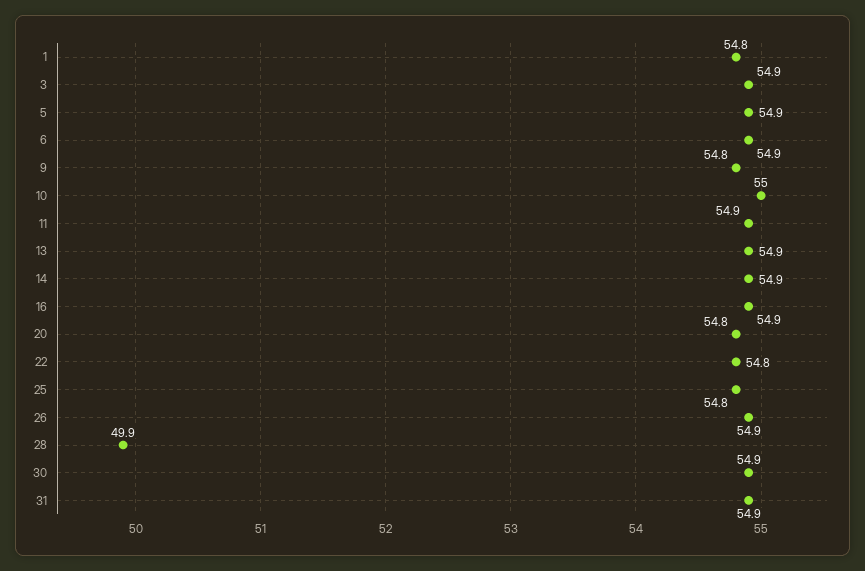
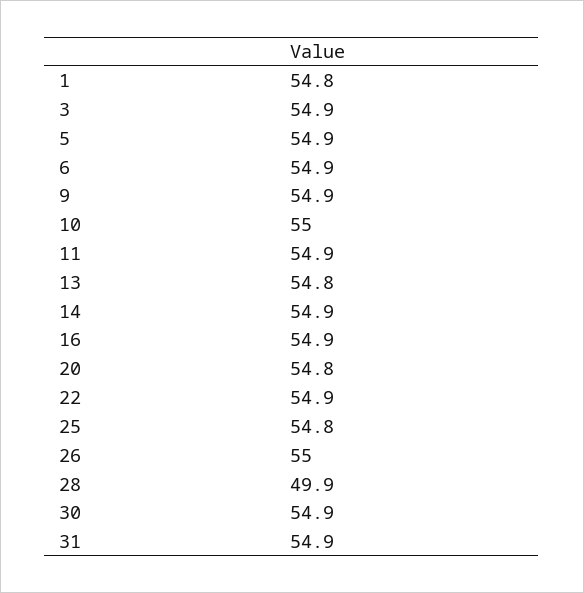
9: 54.8 -> 54.9
13: 54.9 -> 54.8
22: 54.8 -> 54.9
26: 54.9 -> 55

